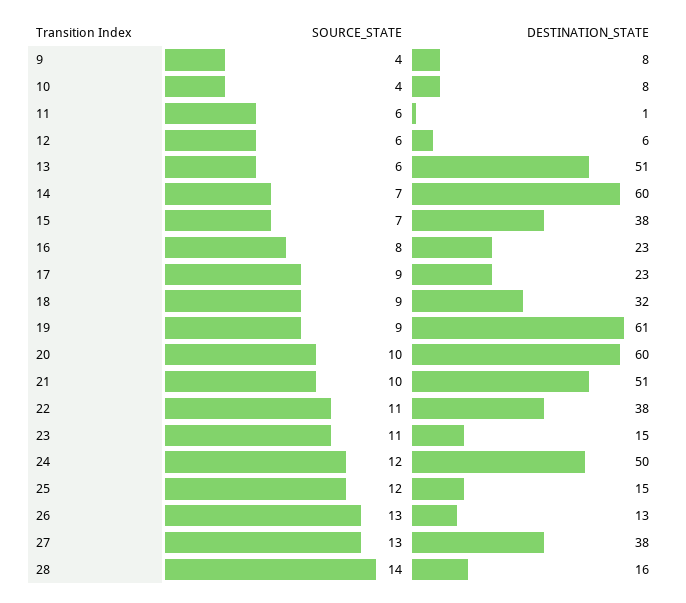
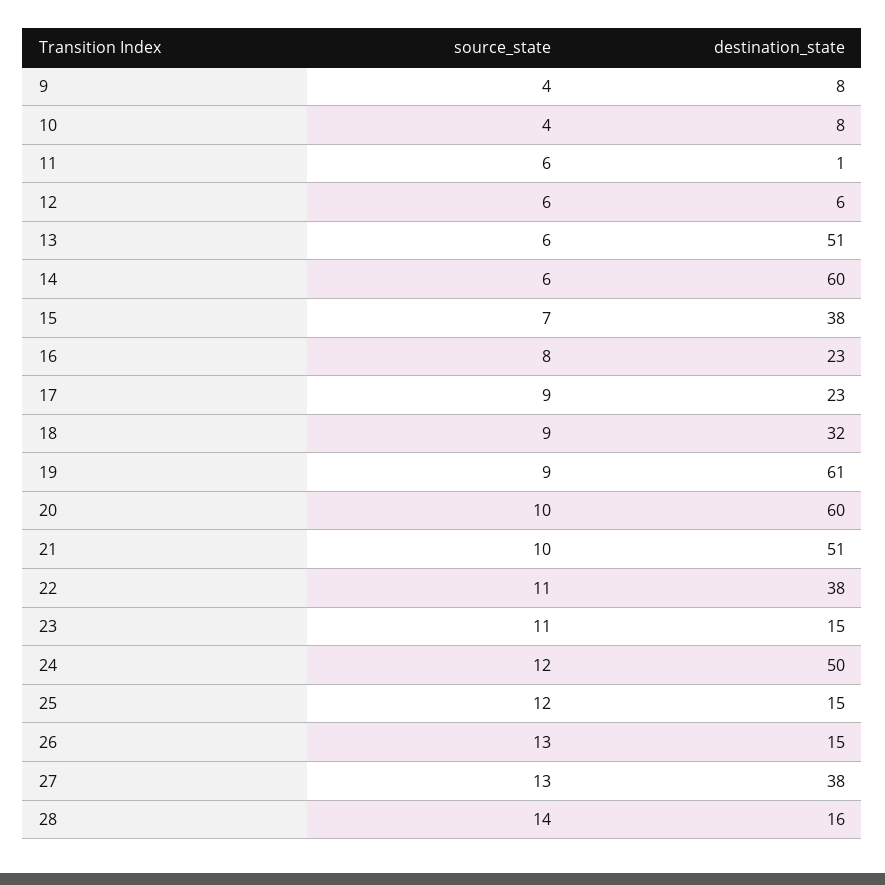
SOURCE_STATE, 14: 7 -> 6
DESTINATION_STATE, 26: 13 -> 15

